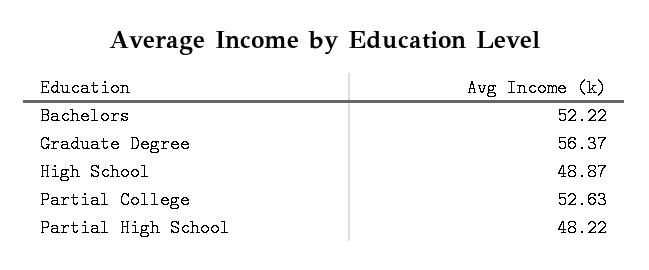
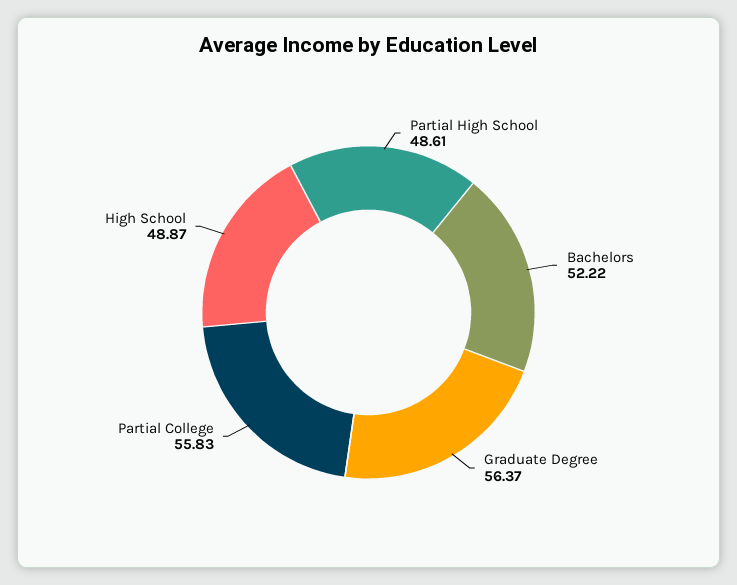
Partial College: 52.63 -> 55.83
Partial High School: 48.22 -> 48.61

